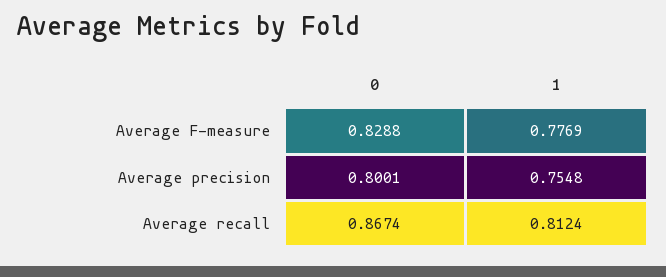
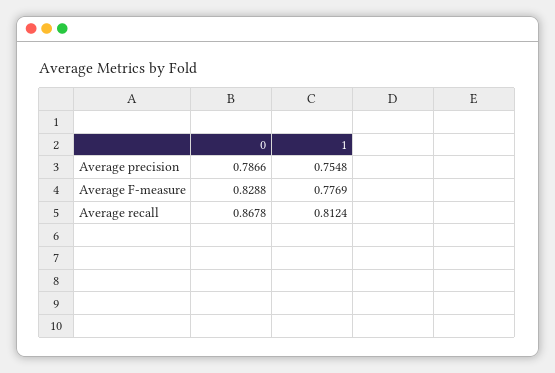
0, Average precision: 0.8001 -> 0.7866
0, Average recall: 0.8674 -> 0.8678

